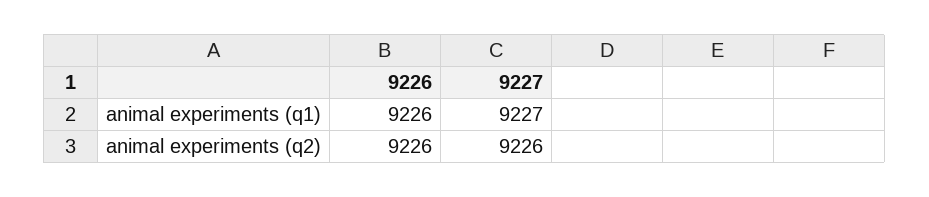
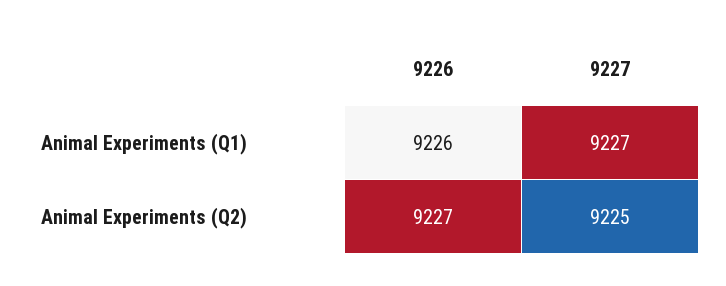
9226, animal experiments (q2): 9226 -> 9227
9227, animal experiments (q2): 9226 -> 9225

